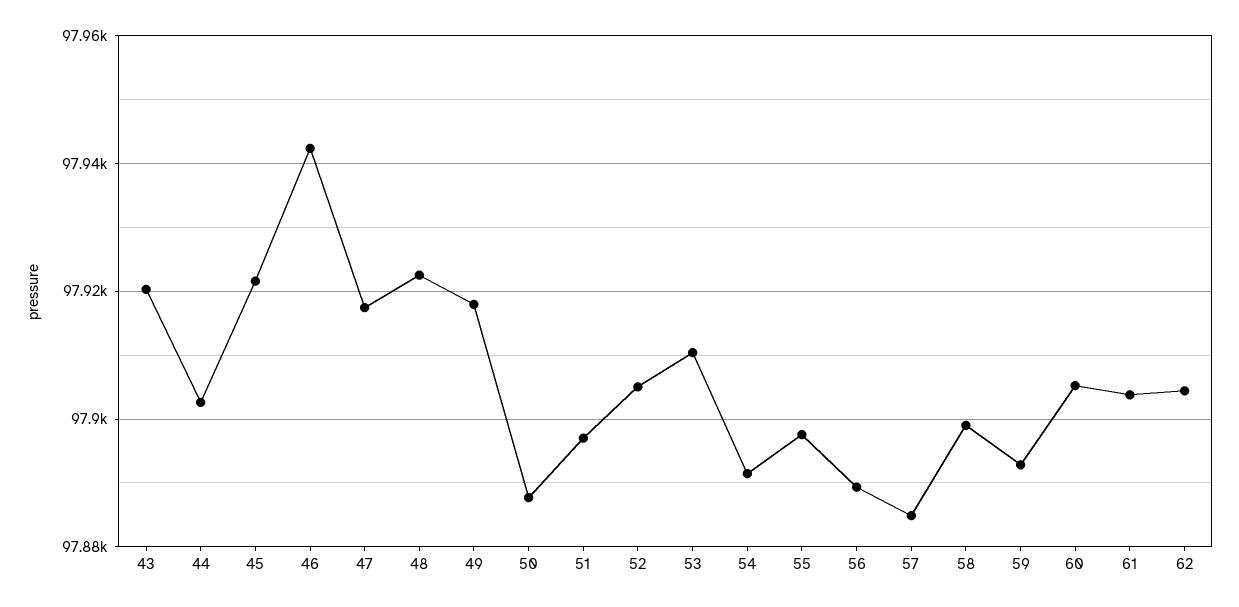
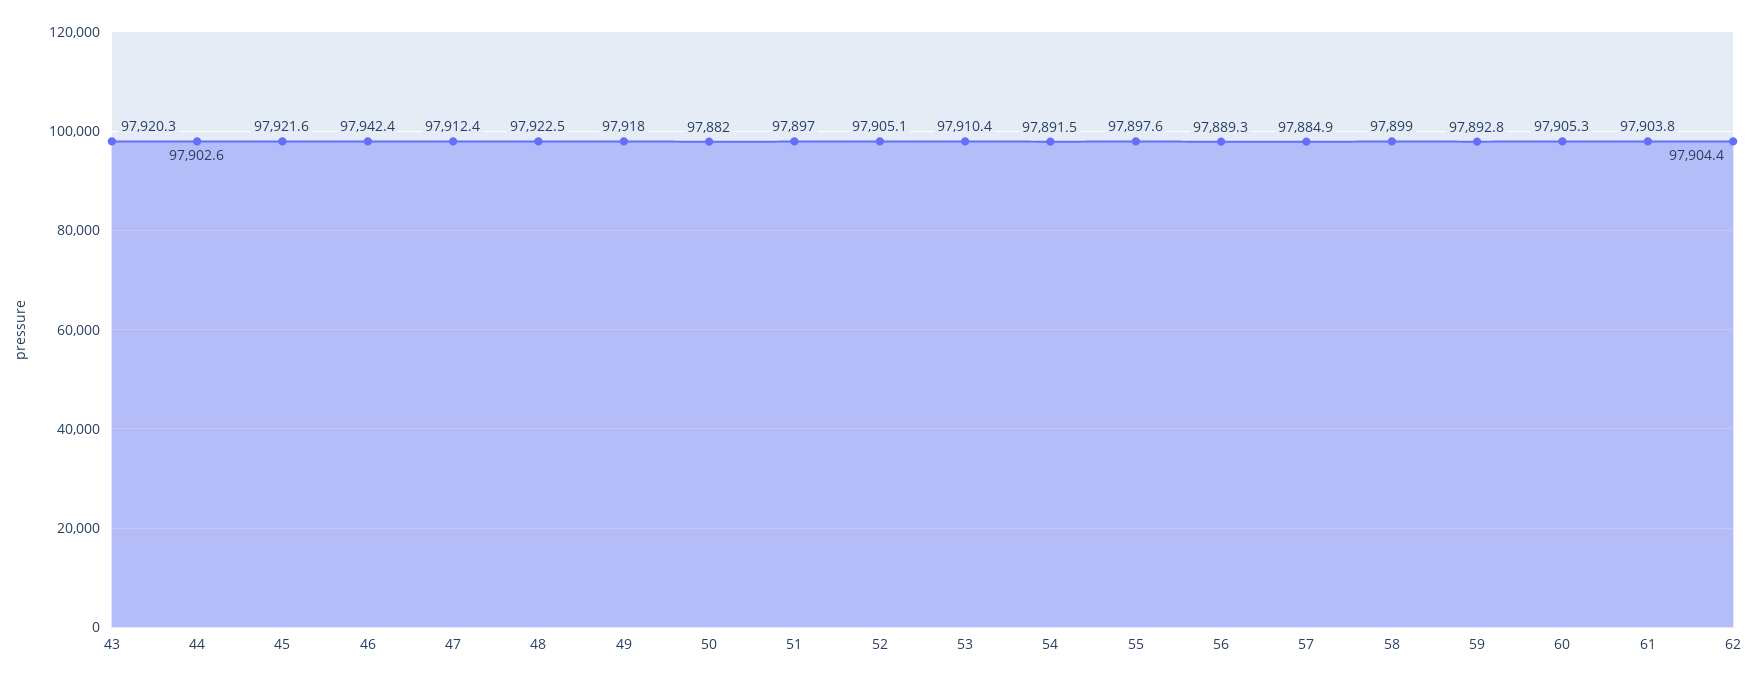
47: 97918 -> 97912.4
50: 97888 -> 97882

